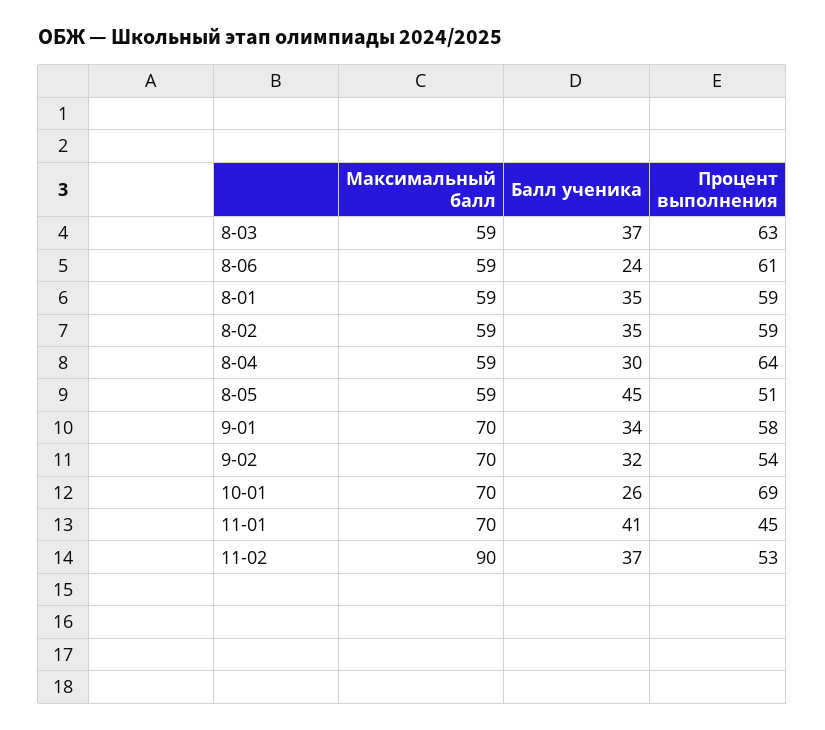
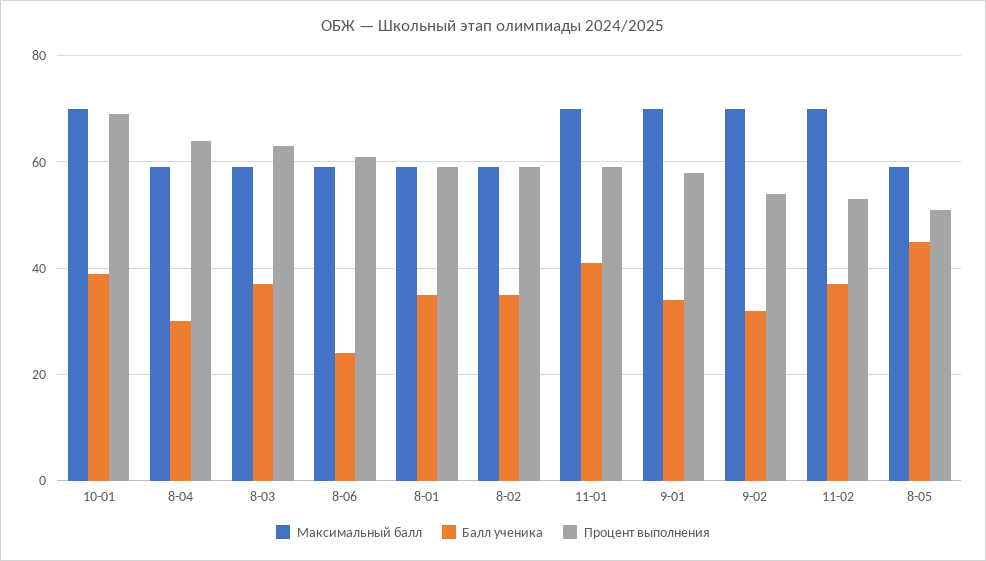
Балл ученика, 10-01: 26 -> 40
Процент выполнения, 11-01: 45 -> 60
Максимальный балл, 11-02: 90 -> 70

